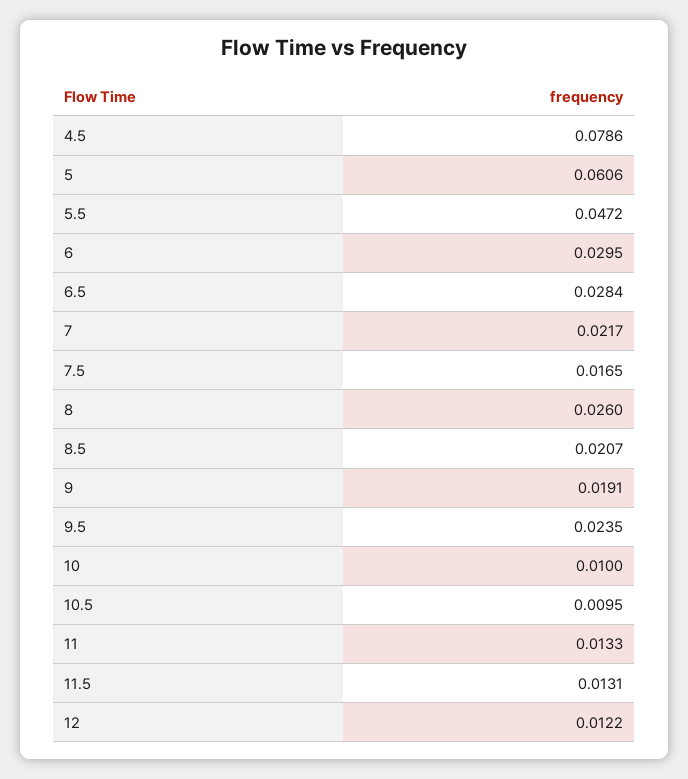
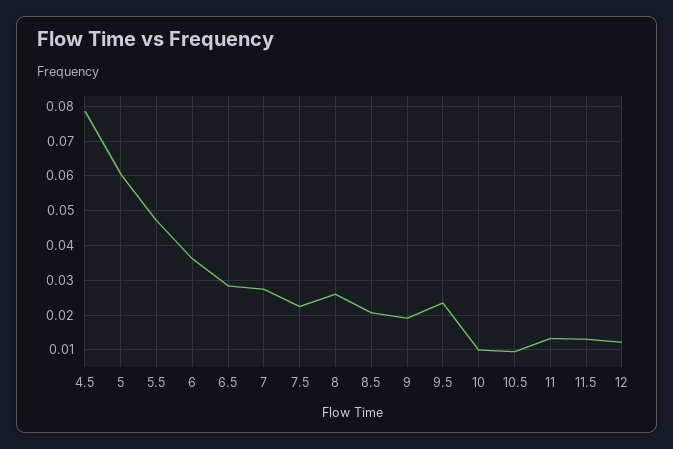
6: 0.0295 -> 0.036
7: 0.0217 -> 0.028
7.5: 0.0165 -> 0.022

